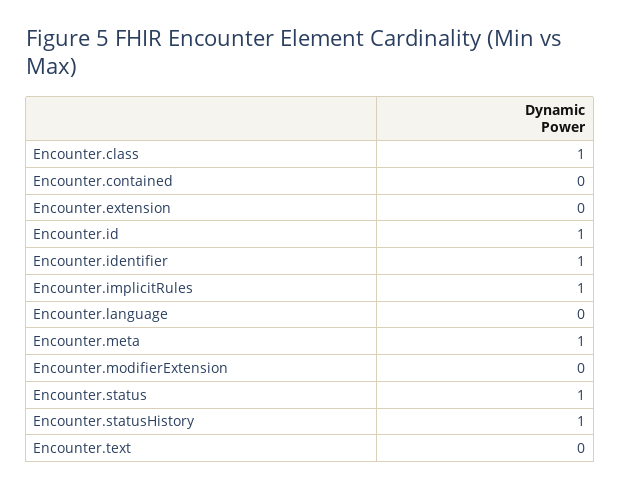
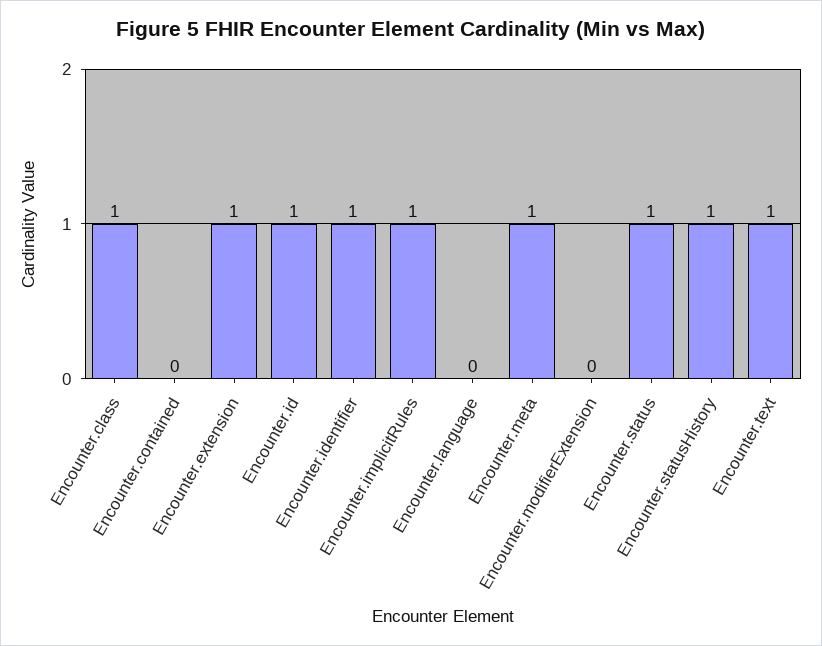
Encounter.extension: 0 -> 1
Encounter.text: 0 -> 1

